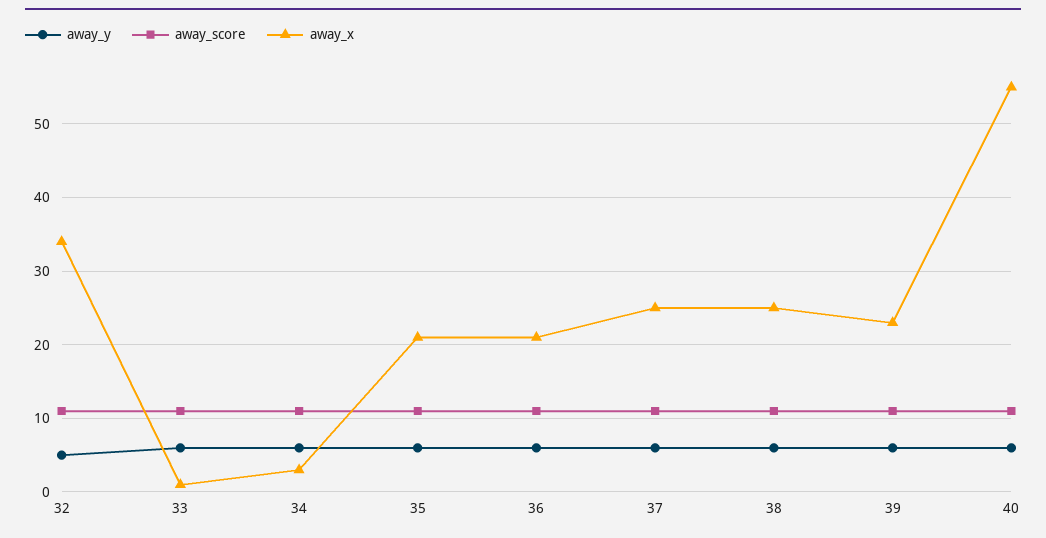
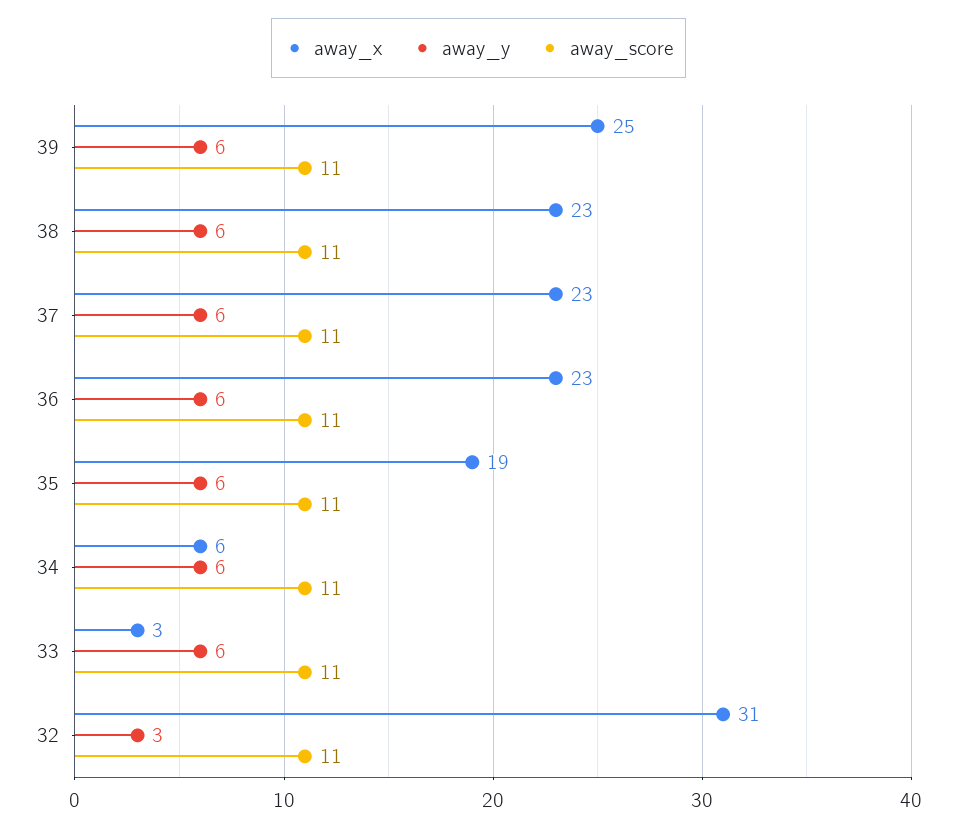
away_y, 32: 5 -> 3
away_x, 32: 34 -> 31
away_x, 33: 1 -> 3
away_x, 34: 3 -> 6
away_x, 35: 21 -> 19
away_x, 36: 21 -> 23
away_x, 37: 25 -> 23
away_x, 38: 25 -> 23
away_x, 39: 23 -> 25
away_y, 40: 6 -> none
away_score, 40: 11 -> none
away_x, 40: 55 -> none

